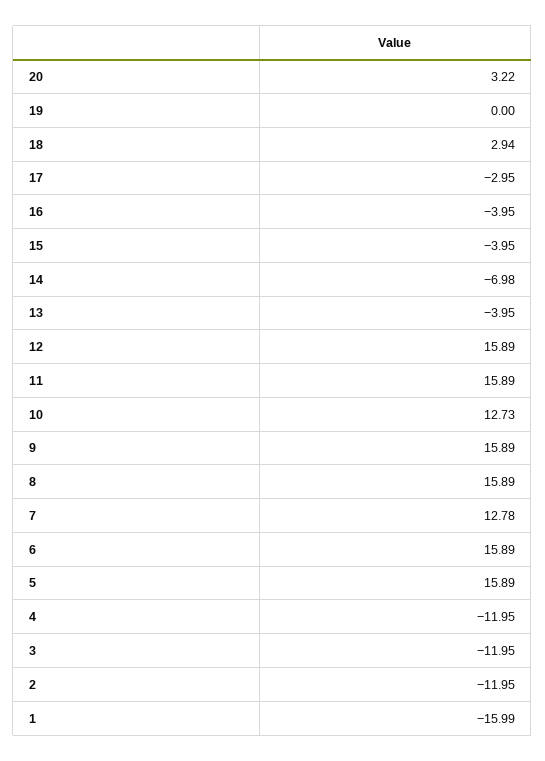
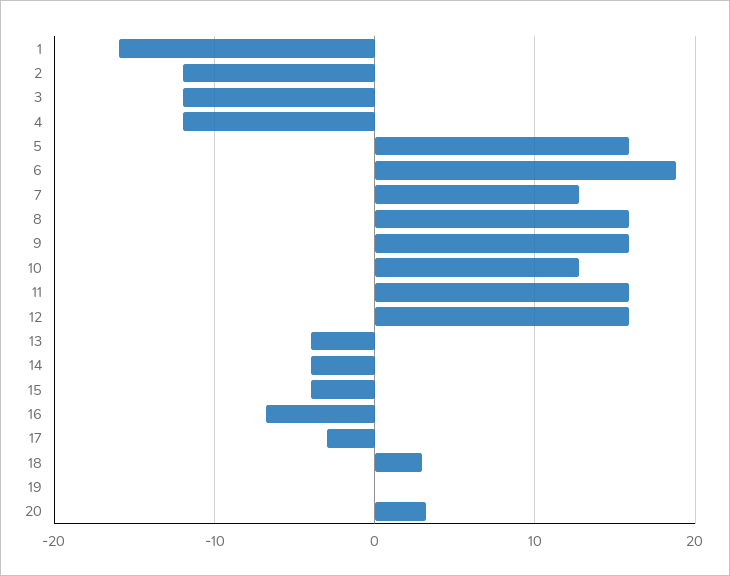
16: -3.95 -> -7
14: -6.98 -> -4
6: 15.89 -> 19

